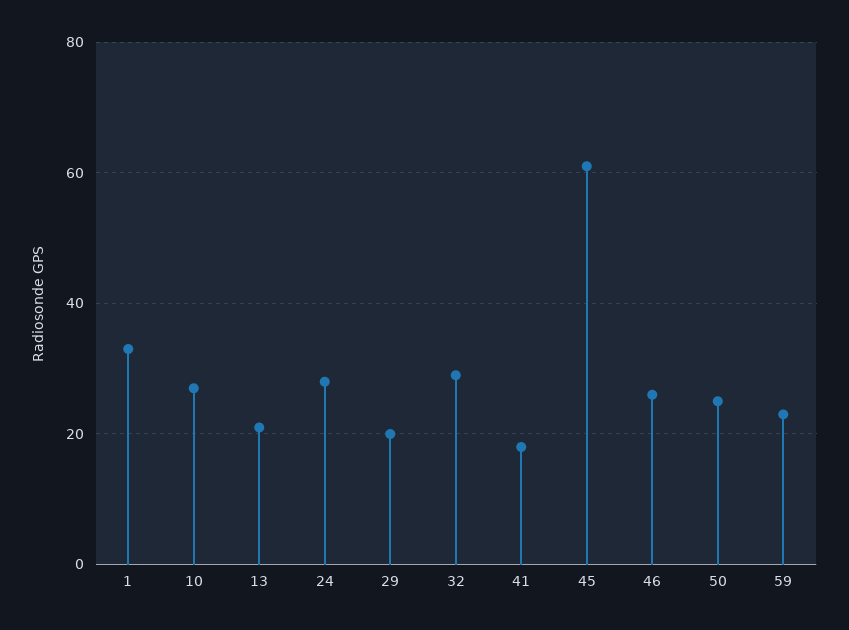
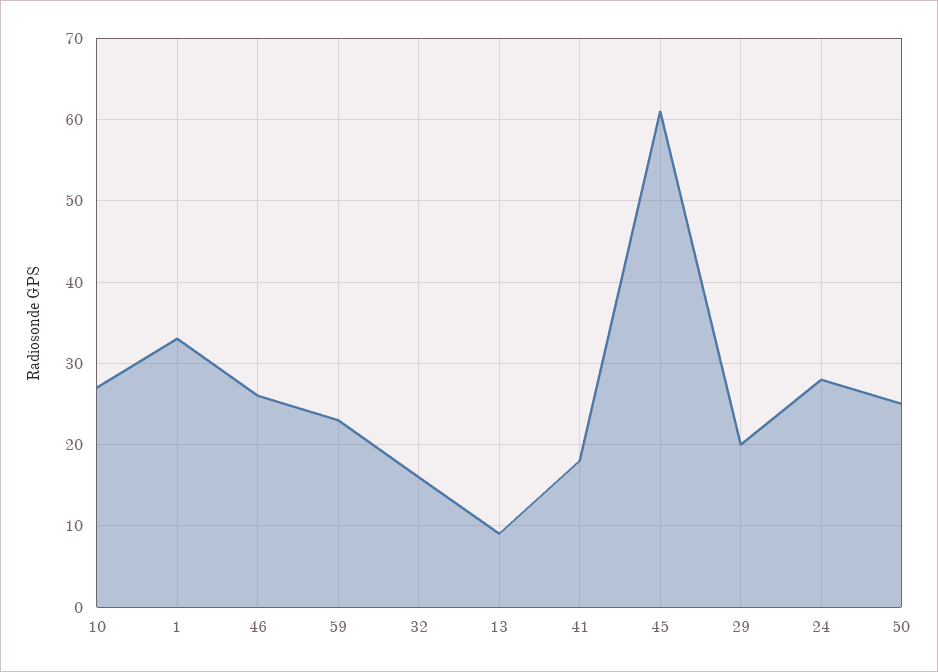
13: 20 -> 9
32: 30 -> 16

